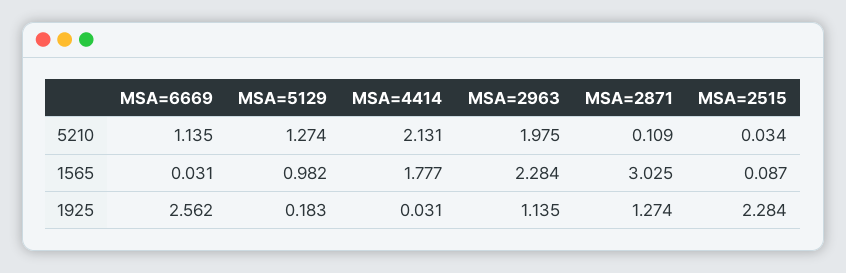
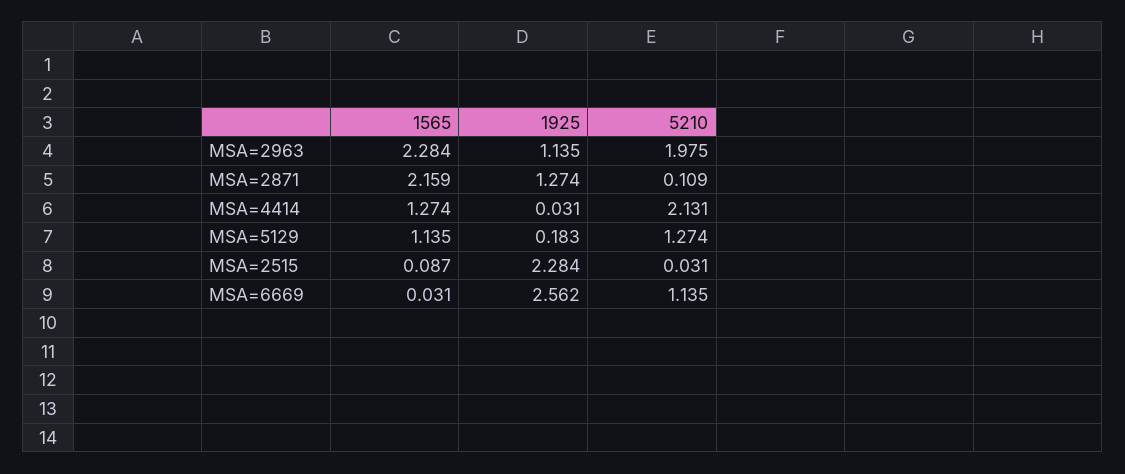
MSA=2515, 5210: 0.034 -> 0.031
MSA=5129, 1565: 0.982 -> 1.135
MSA=4414, 1565: 1.777 -> 1.274
MSA=2871, 1565: 3.025 -> 2.159

